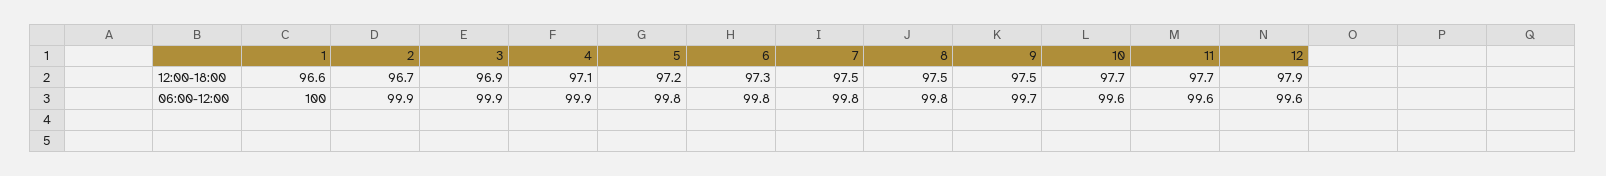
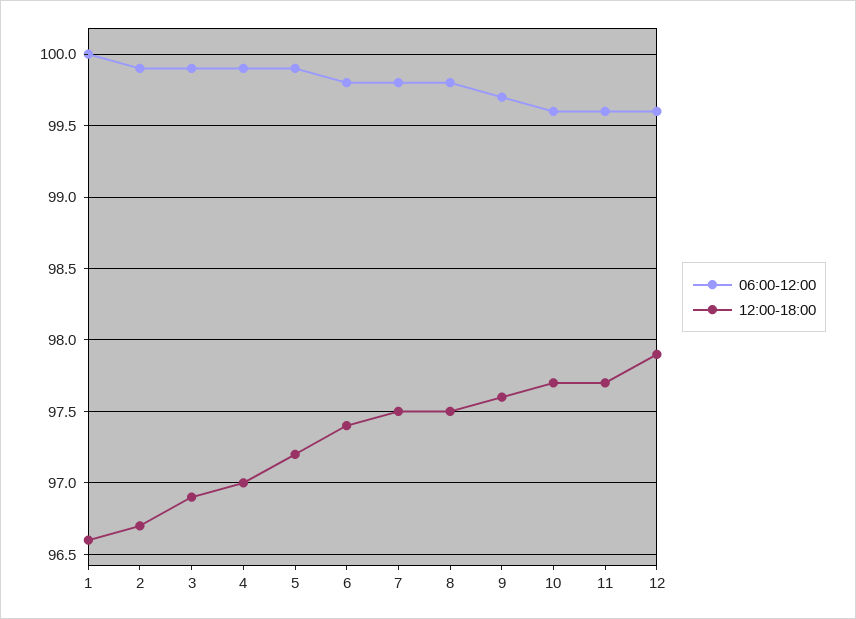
12:00-18:00, 4: 97.1 -> 97
12:00-18:00, 6: 97.3 -> 97.4
12:00-18:00, 9: 97.5 -> 97.6
06:00-12:00, 5: 99.8 -> 99.9

